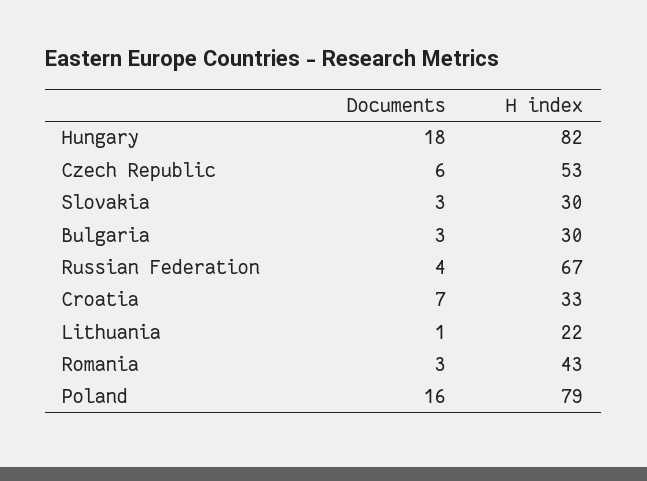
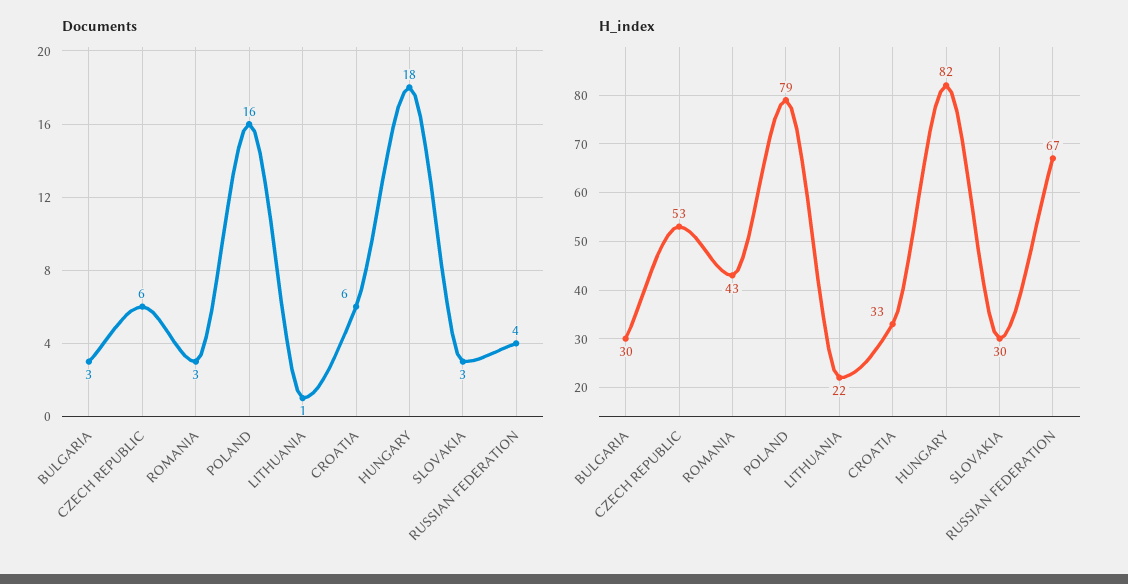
Documents, Croatia: 7 -> 6

